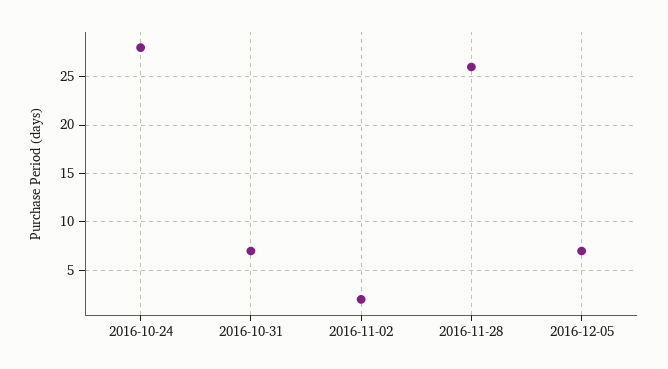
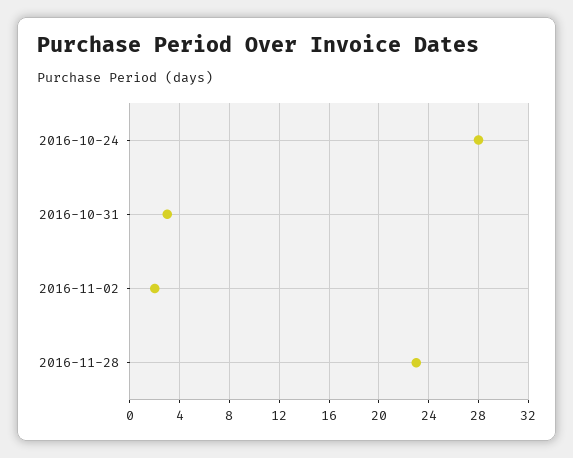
2016-10-31: 7 -> 3
2016-11-28: 26 -> 23
2016-12-05: 7 -> none

